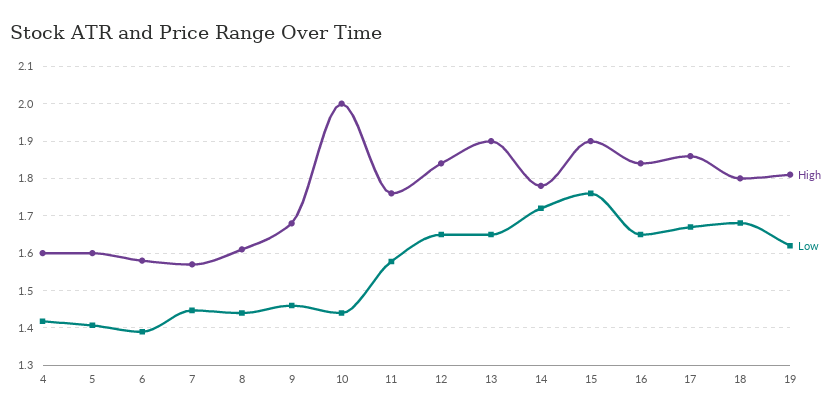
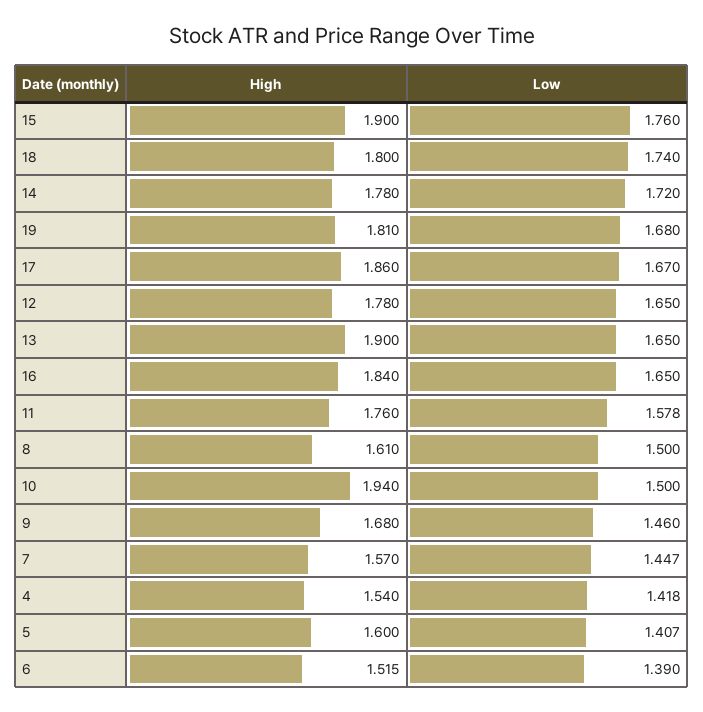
High, 4: 1.6 -> 1.54
High, 6: 1.58 -> 1.515
Low, 8: 1.44 -> 1.5
High, 10: 2 -> 1.94
Low, 10: 1.44 -> 1.5
High, 12: 1.84 -> 1.78
Low, 18: 1.68 -> 1.74
Low, 19: 1.62 -> 1.68

